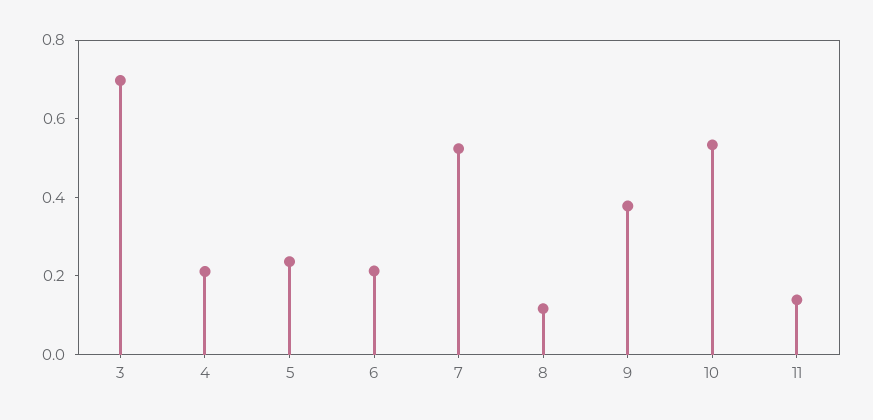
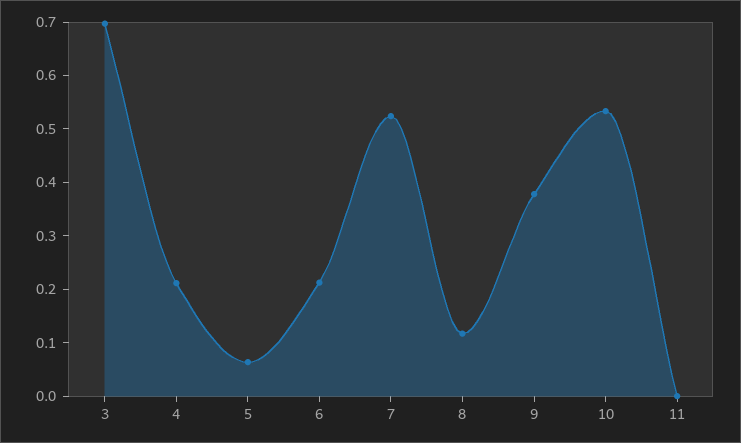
5: 0.25 -> 0.06
11: 0.15 -> 0

